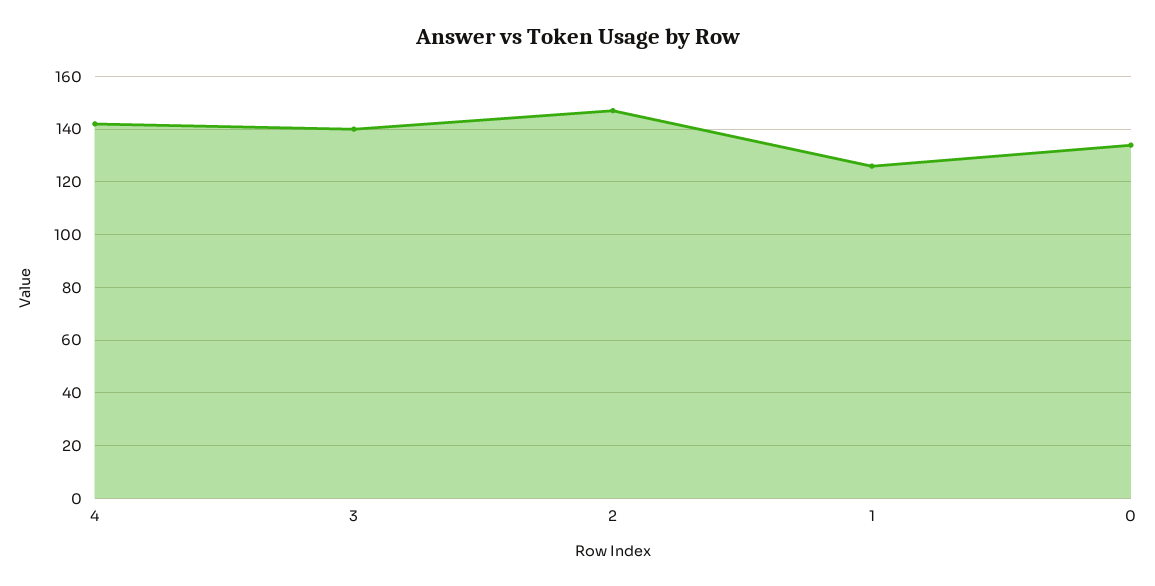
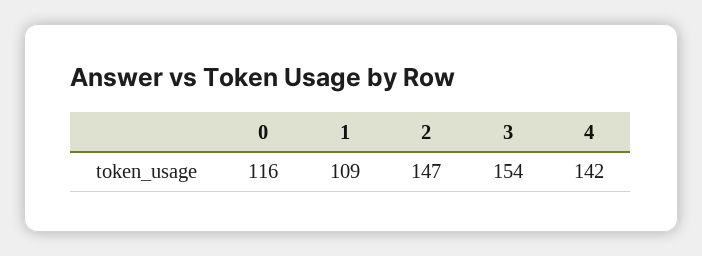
3: 140 -> 154
1: 125 -> 109
0: 135 -> 116

